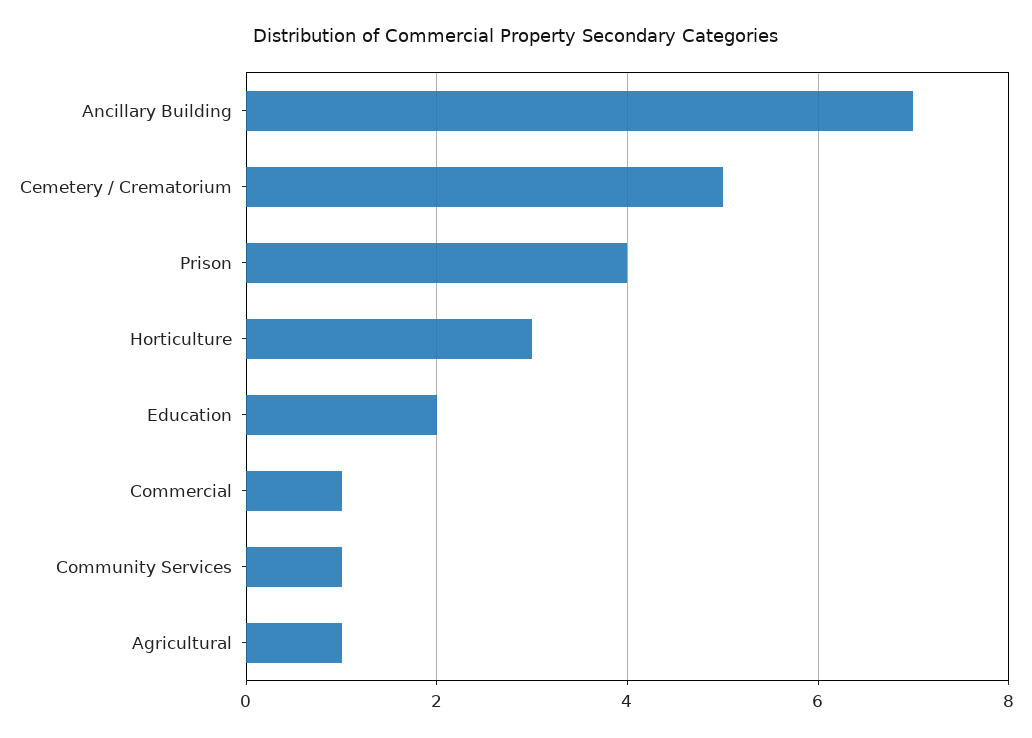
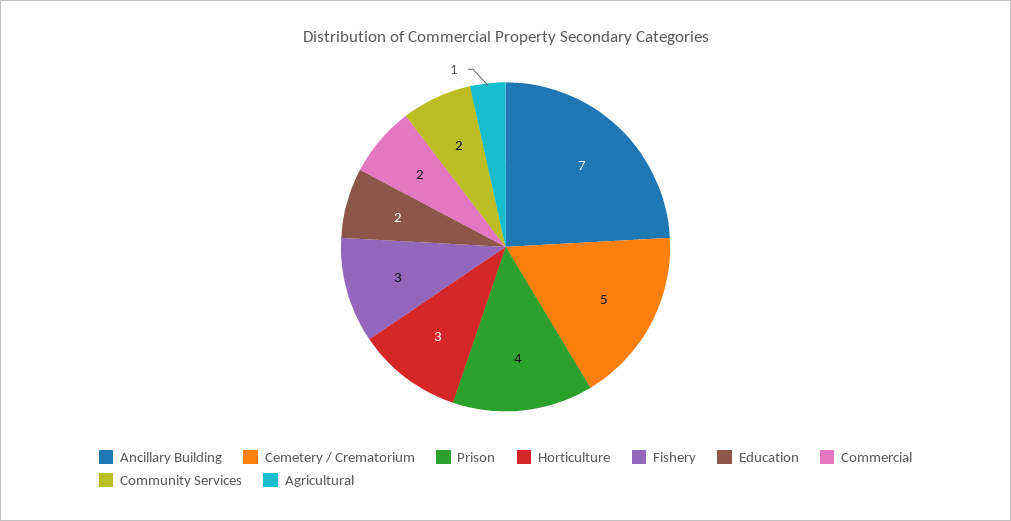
Commercial: 1 -> 2
Community Services: 1 -> 2
Fishery: none -> 3

